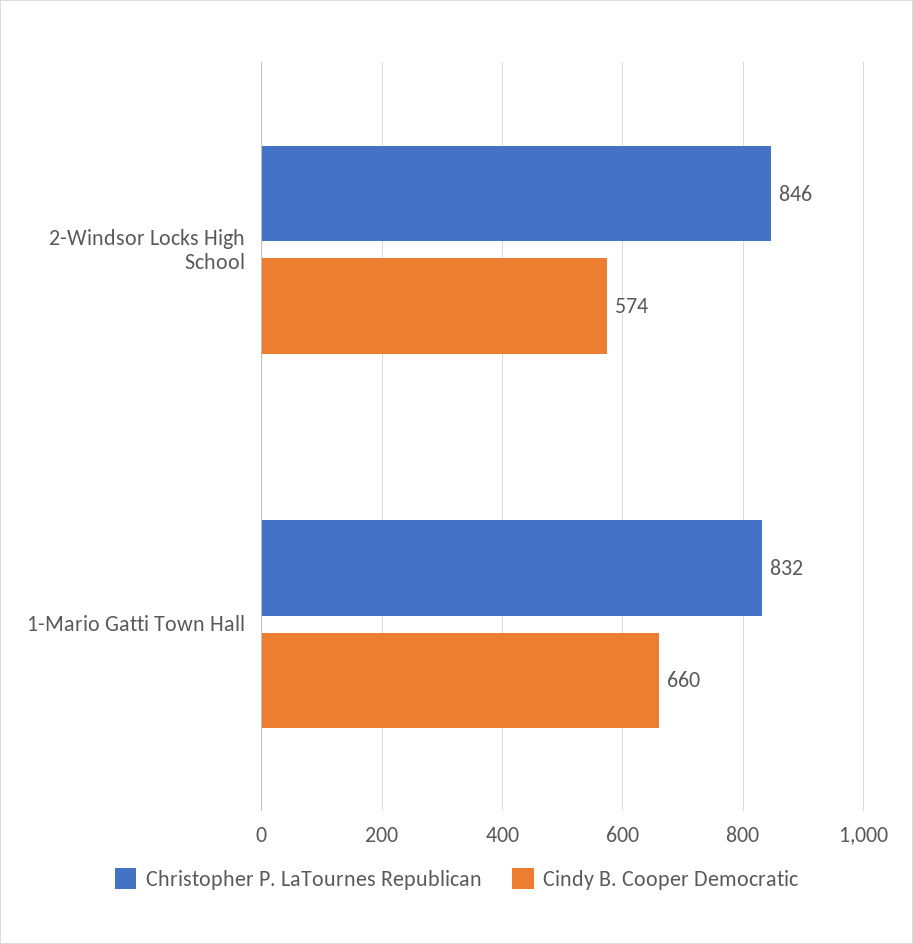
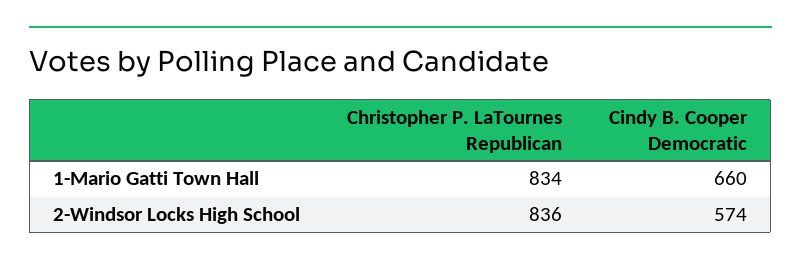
Christopher P. LaTournes Republican, 2-Windsor Locks High School: 846 -> 836
Christopher P. LaTournes Republican, 1-Mario Gatti Town Hall: 832 -> 834

